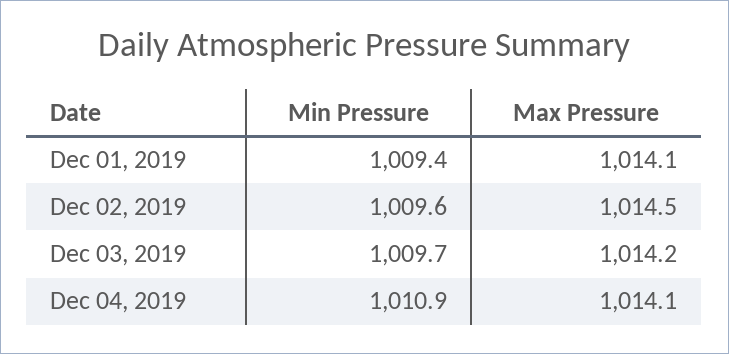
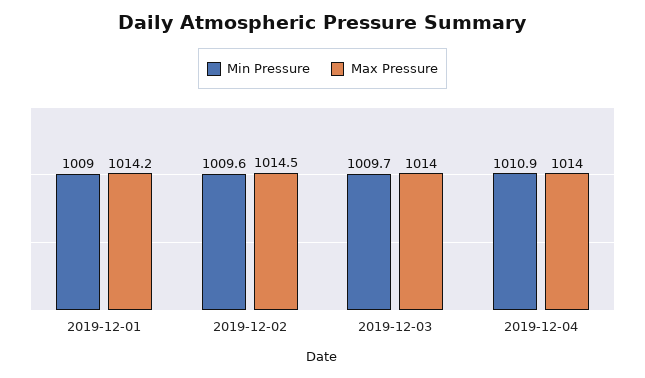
Min Pressure, Dec 01, 2019: 1009.4 -> 1009
Max Pressure, Dec 01, 2019: 1014.1 -> 1014.2
Max Pressure, Dec 03, 2019: 1014.2 -> 1014
Max Pressure, Dec 04, 2019: 1014.1 -> 1014

